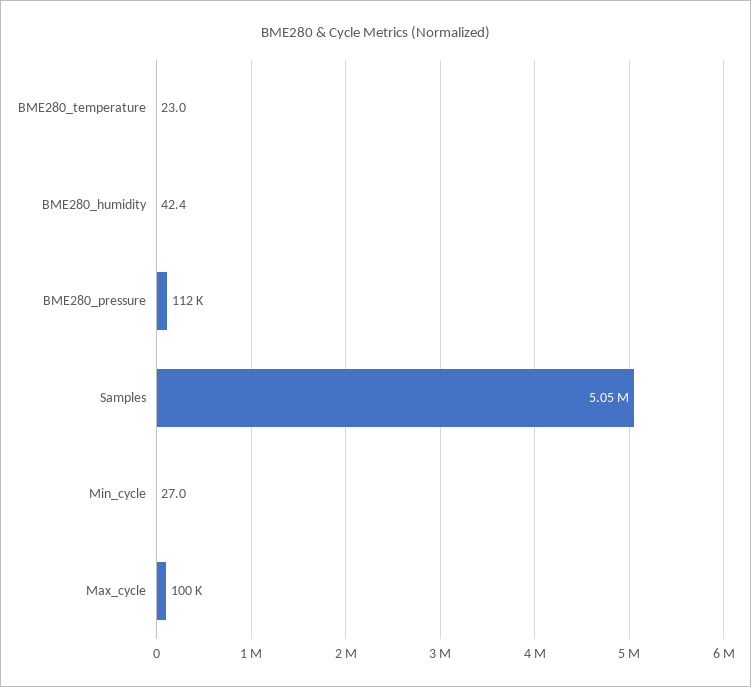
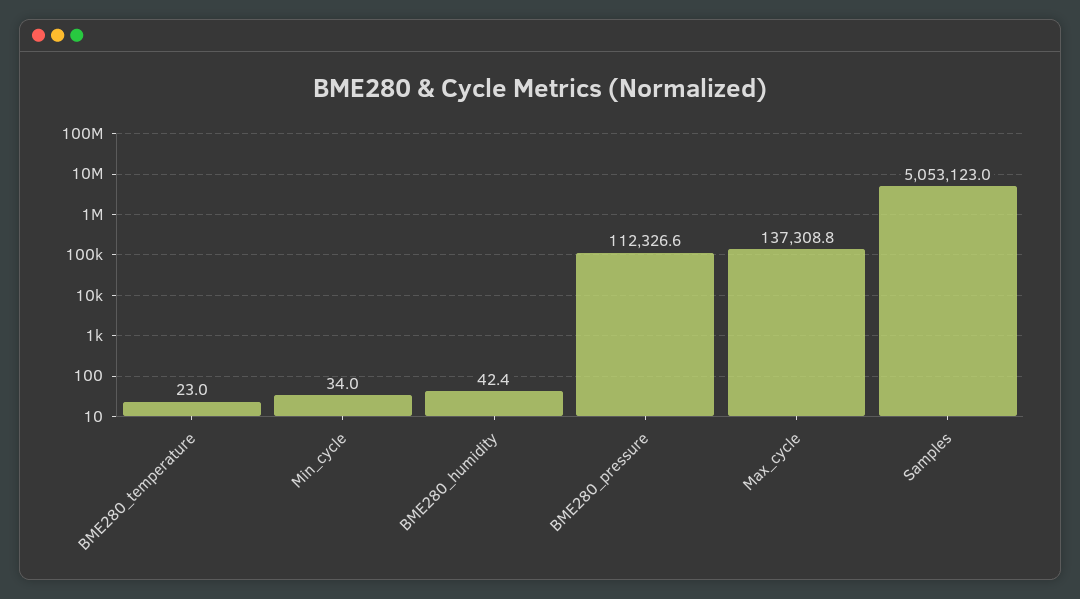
Min_cycle: 27 -> 34
Max_cycle: 100000 -> 137308.8

